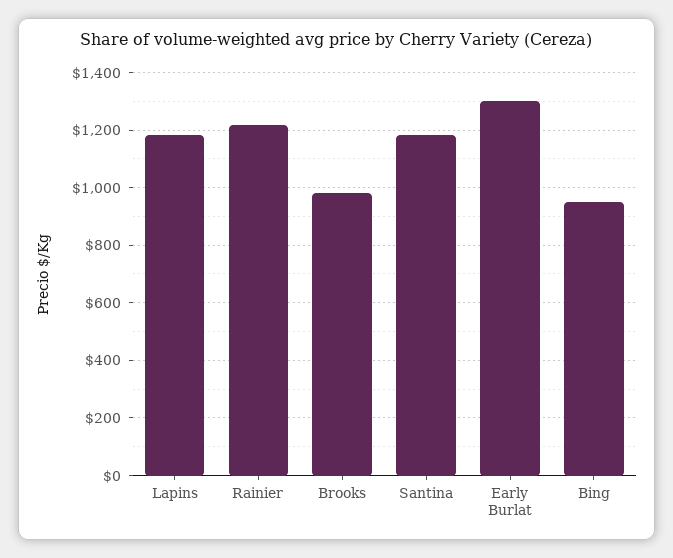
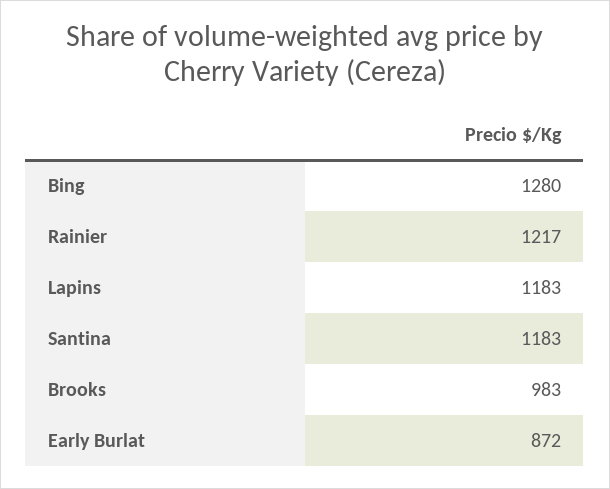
Early Burlat: 1300 -> 872
Bing: 950 -> 1280

